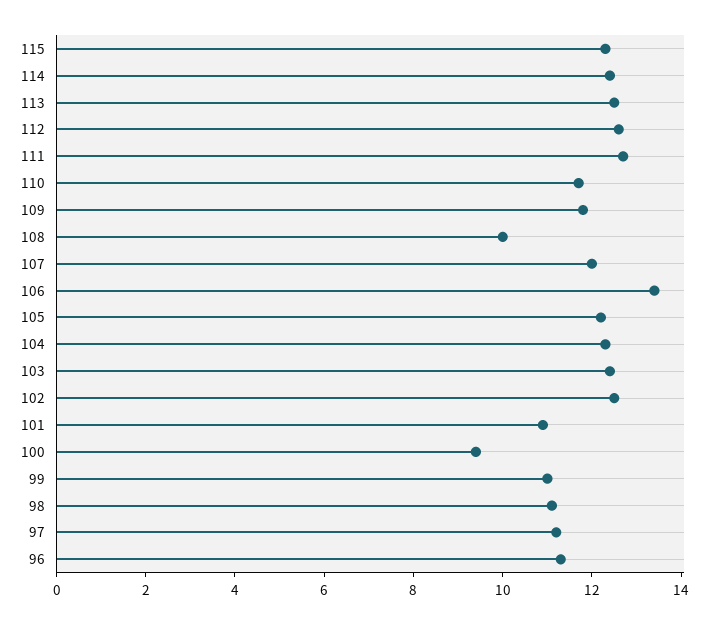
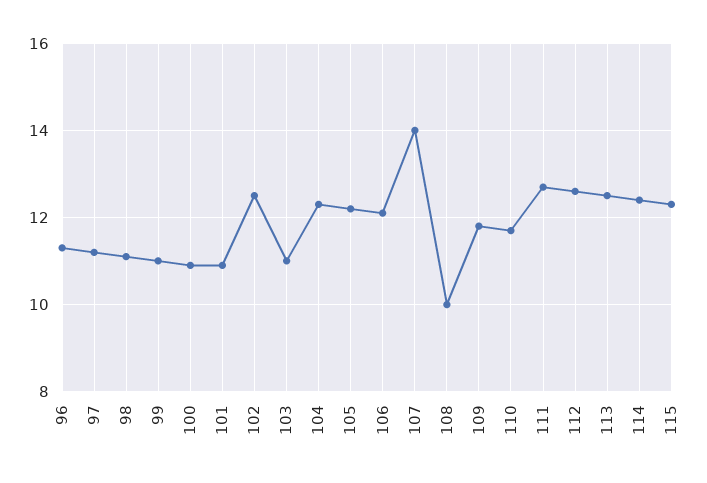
107: 12 -> 14
106: 13.5 -> 12
103: 12.5 -> 11
100: 9.5 -> 11

